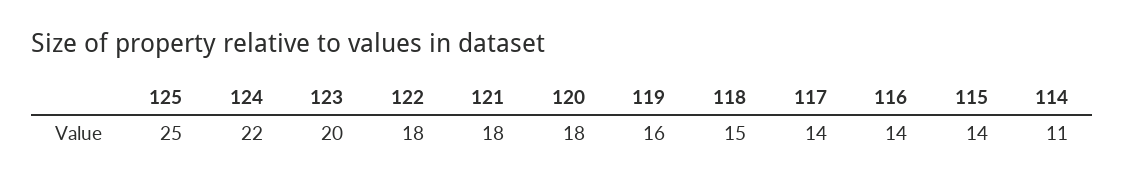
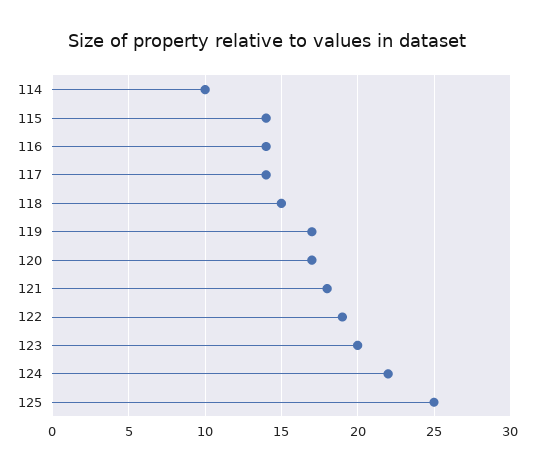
122: 18 -> 19
120: 18 -> 17
119: 16 -> 17
114: 11 -> 10

